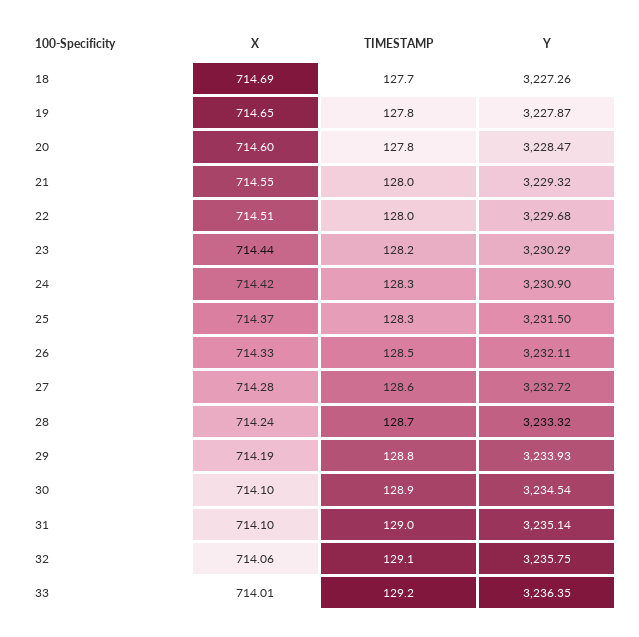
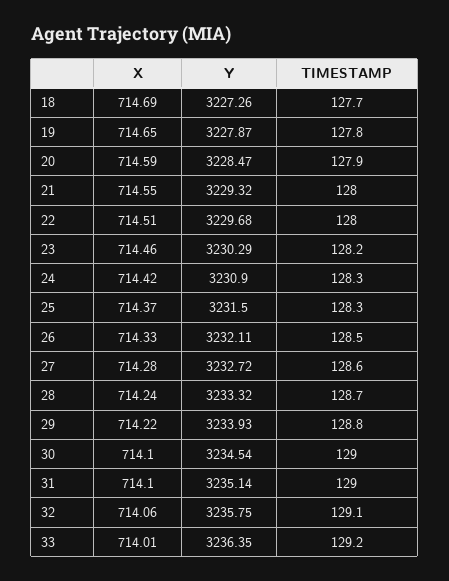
X, 20: 714.6 -> 714.59
TIMESTAMP, 20: 127.8 -> 127.9
X, 23: 714.44 -> 714.46
X, 29: 714.19 -> 714.22
TIMESTAMP, 30: 128.9 -> 129

